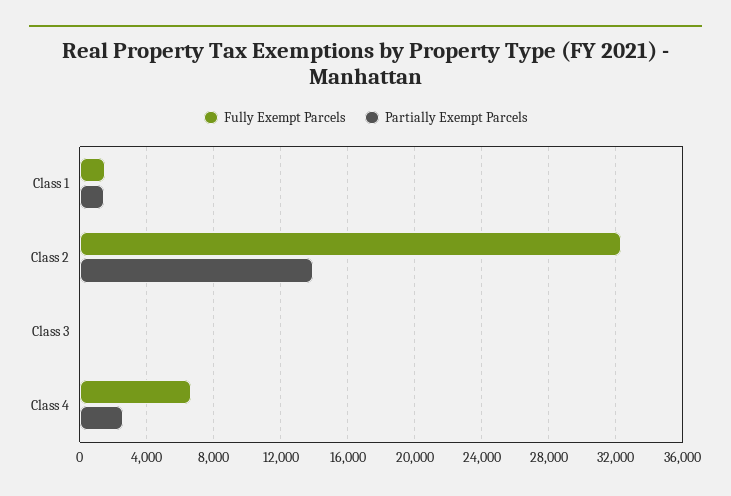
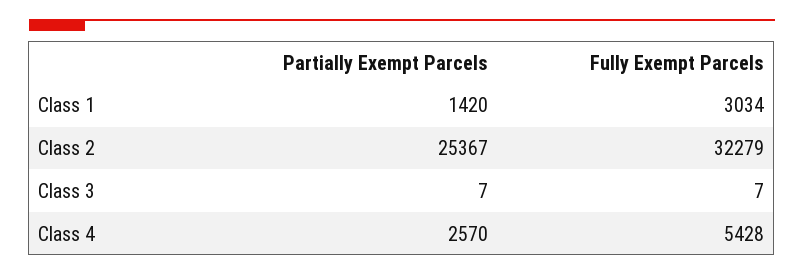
Fully Exempt Parcels, Class 1: 1500 -> 3034
Partially Exempt Parcels, Class 2: 14000 -> 25367
Fully Exempt Parcels, Class 4: 6500 -> 5428

